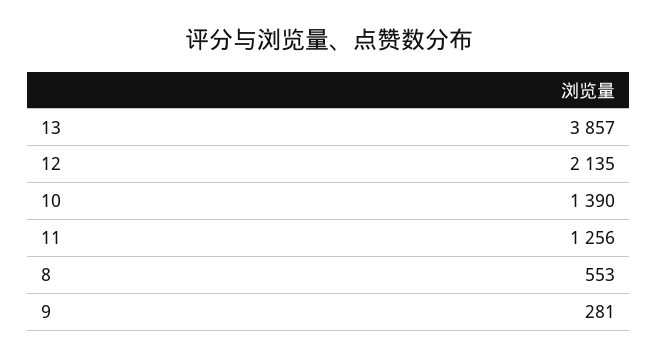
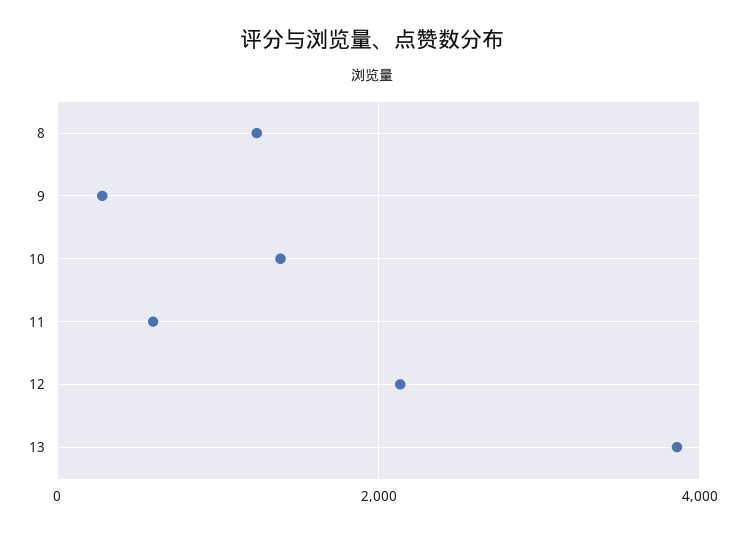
11: 1256 -> 600
8: 553 -> 1200

